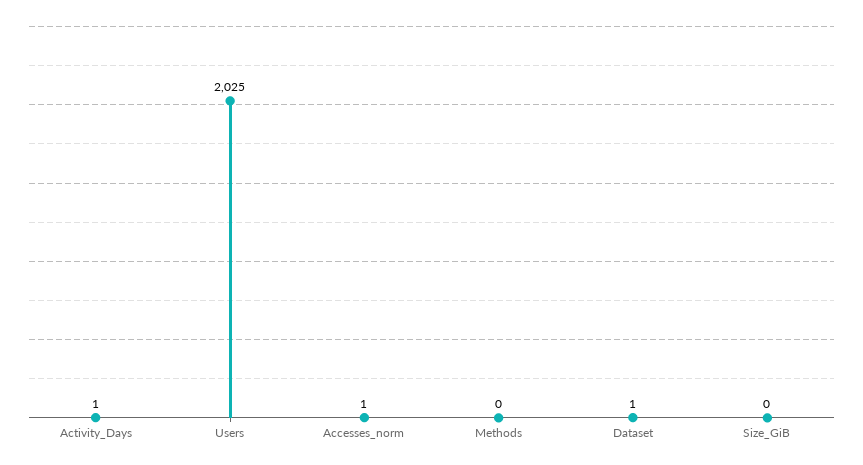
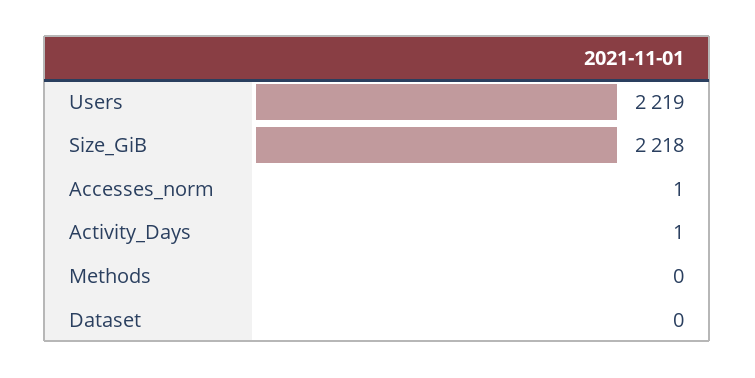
Users: 2025 -> 2219
Dataset: 1 -> 0
Size_GiB: 0 -> 2218

